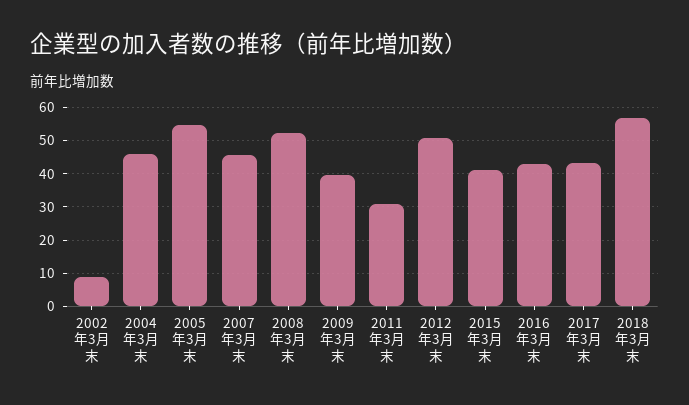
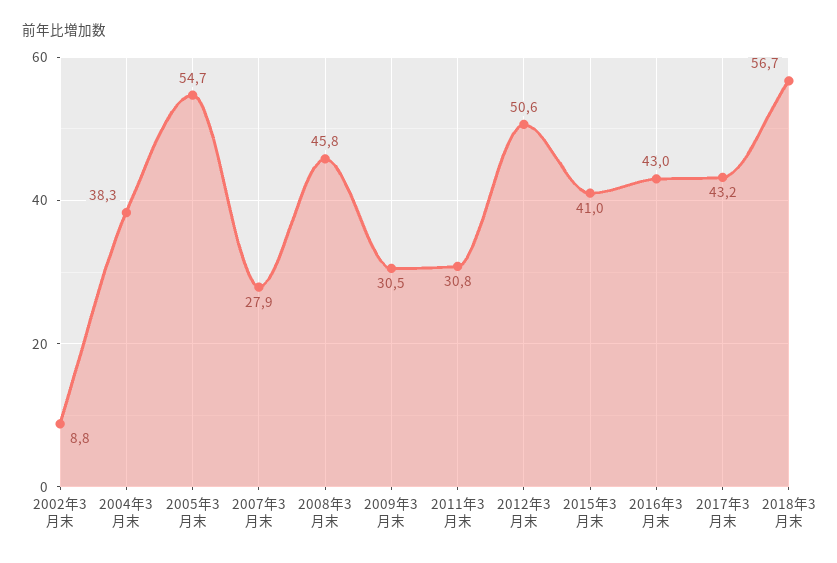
2004年3月末: 46 -> 38.3
2007年3月末: 46 -> 27.9
2008年3月末: 52 -> 45.8
2009年3月末: 40 -> 30.5

